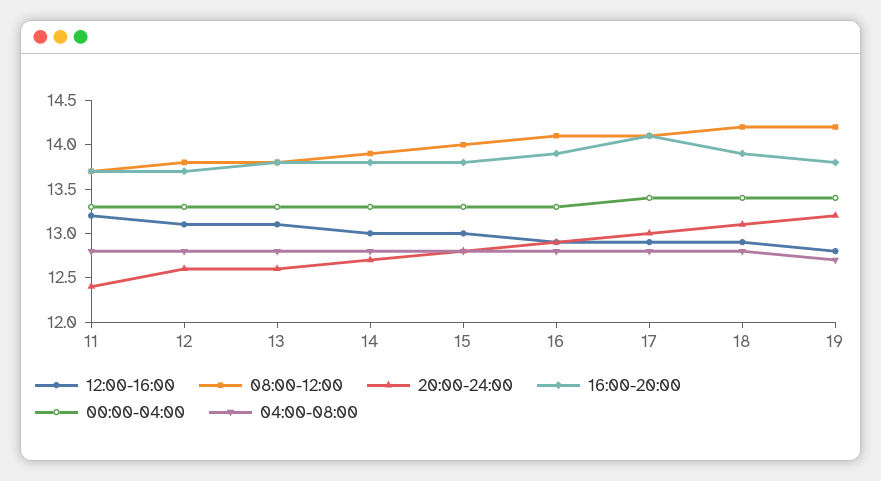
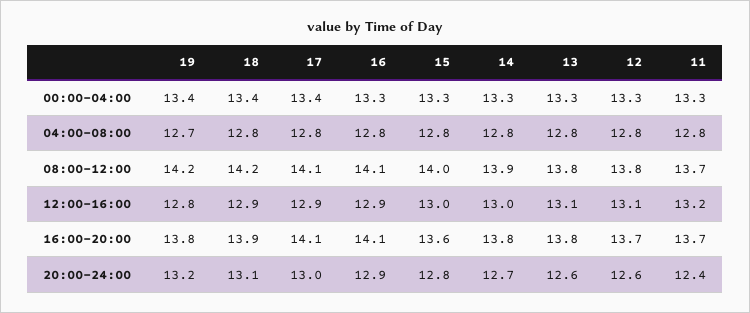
16:00-20:00, 15: 13.8 -> 13.6
16:00-20:00, 16: 13.9 -> 14.1

